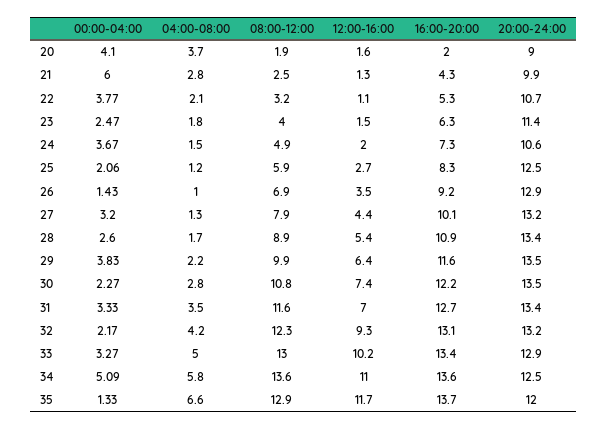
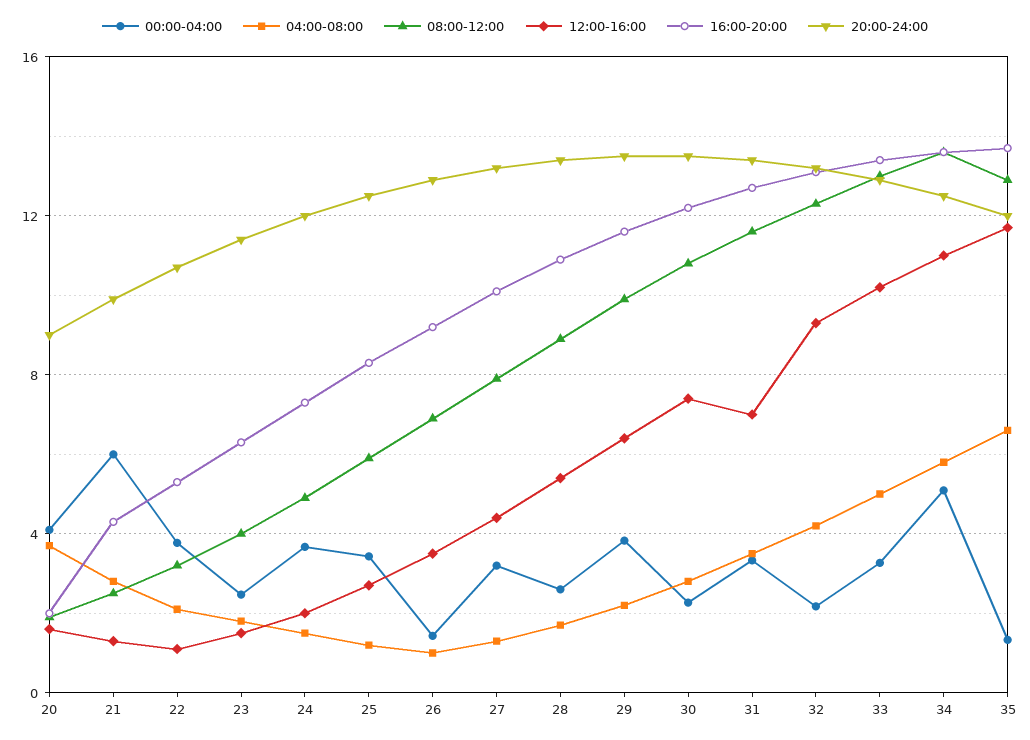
20:00-24:00, 24: 10.6 -> 12
00:00-04:00, 25: 2.06 -> 3.5

